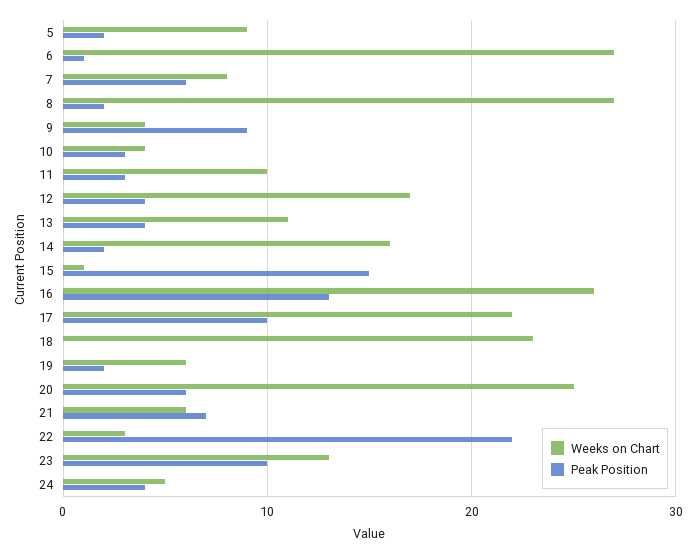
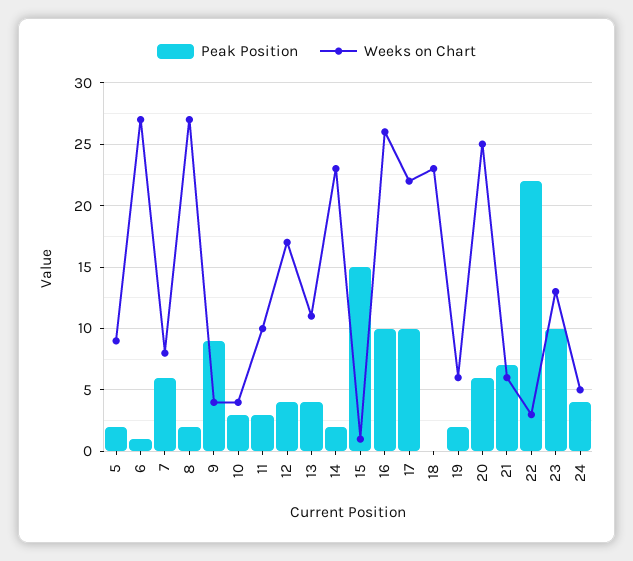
Weeks on Chart, 14: 16 -> 23
Peak Position, 16: 13 -> 10

